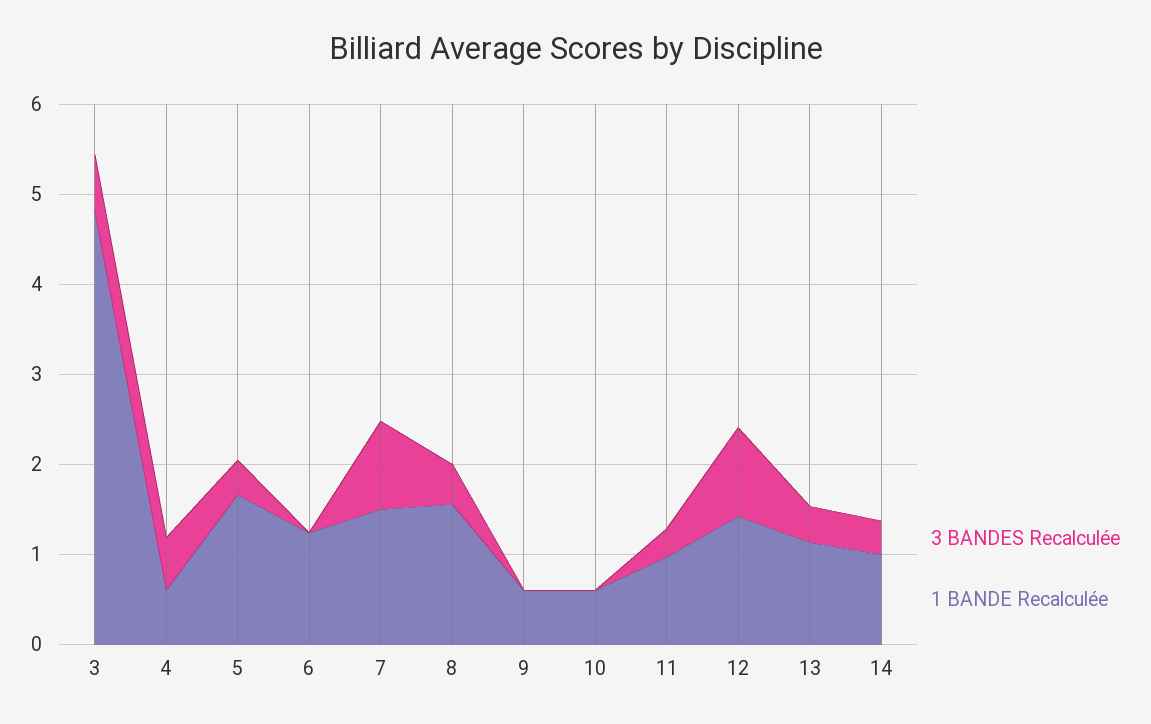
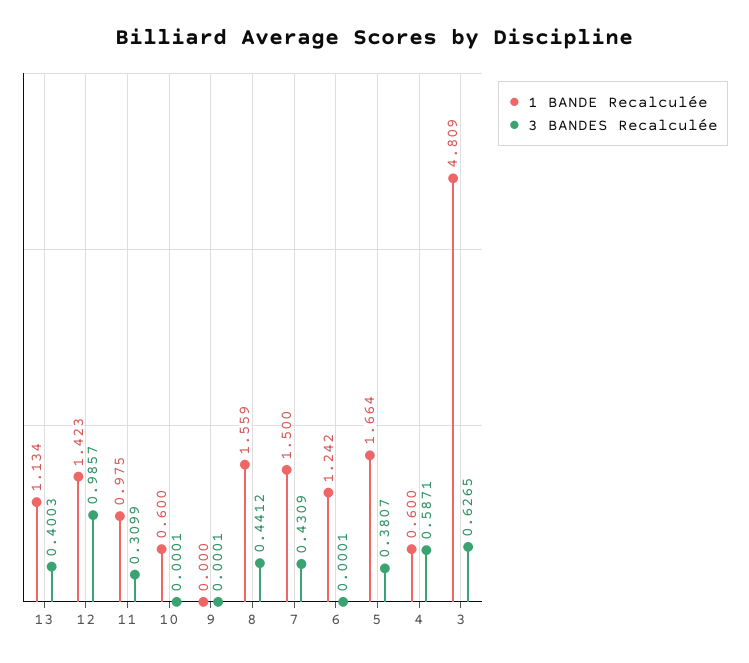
3 BANDES Recalculée, 7: 1 -> 0.4309
1 BANDE Recalculée, 9: 0.6 -> 0
3 BANDES Recalculée, 14: 0.4 -> none
1 BANDE Recalculée, 14: 1 -> none

